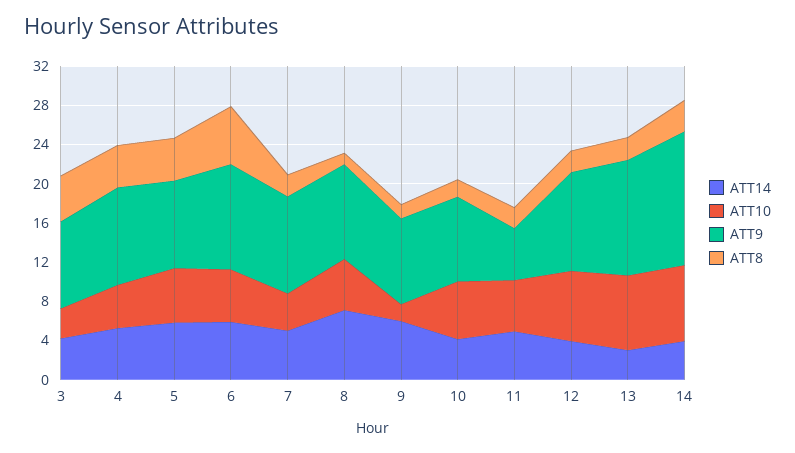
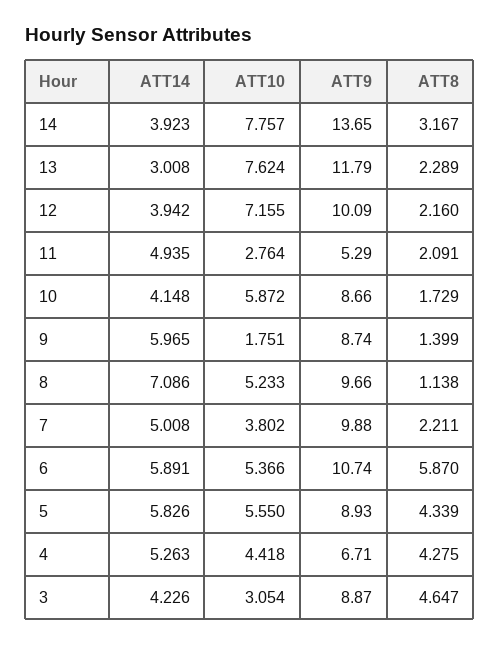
ATT9, 4: 10 -> 6.71
ATT10, 11: 5 -> 2.764

